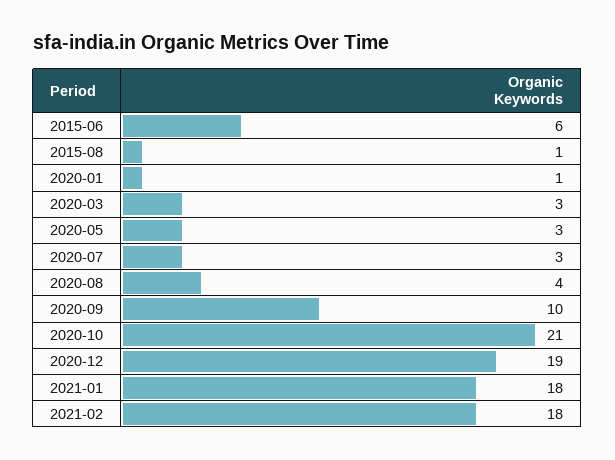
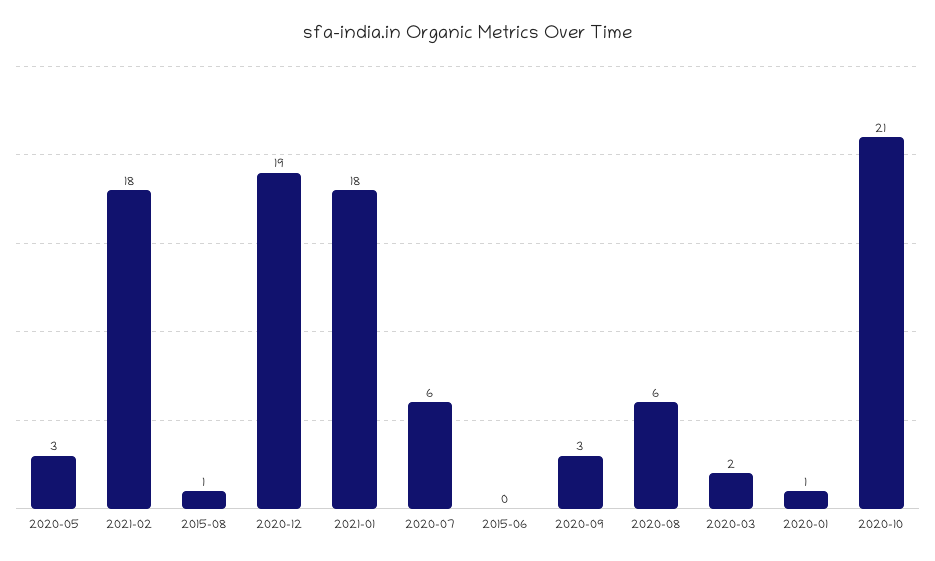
2015-06: 6 -> 0
2020-03: 3 -> 2
2020-07: 3 -> 6
2020-08: 4 -> 6
2020-09: 10 -> 3

